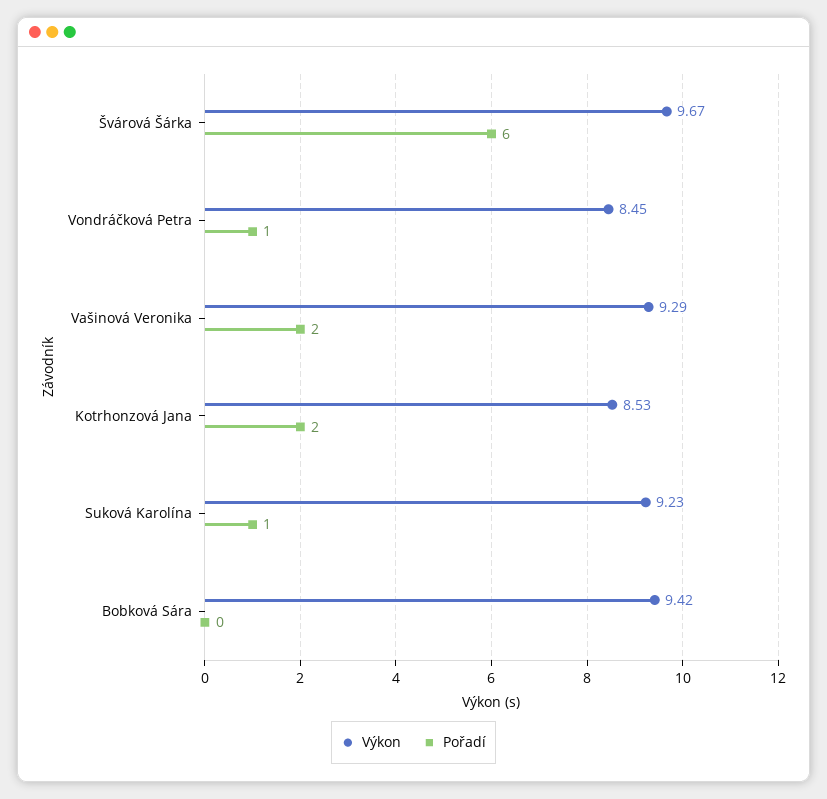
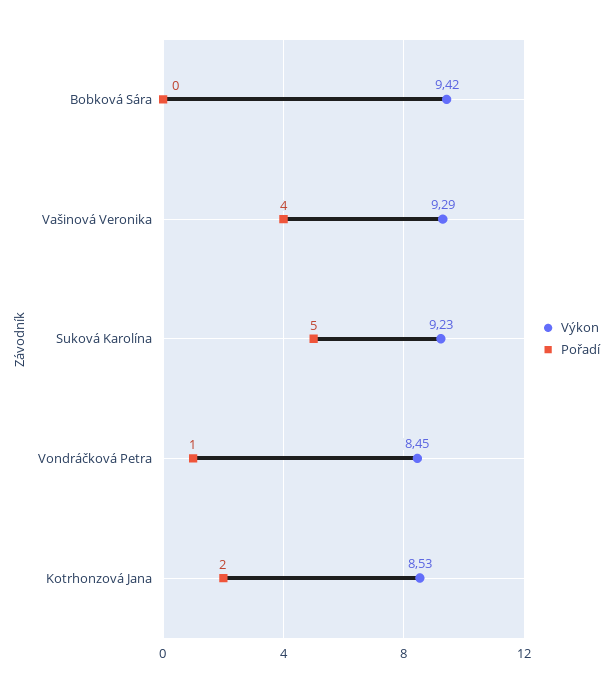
Výkon, Švárová Šárka: 9.67 -> none
Pořadí, Švárová Šárka: 6 -> none
Pořadí, Vašinová Veronika: 2 -> 4
Pořadí, Suková Karolína: 1 -> 5

